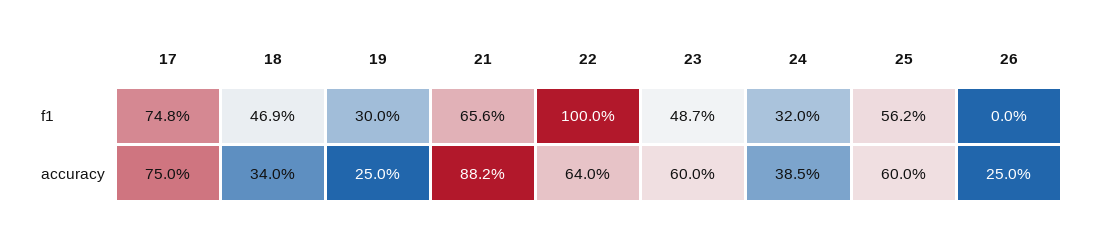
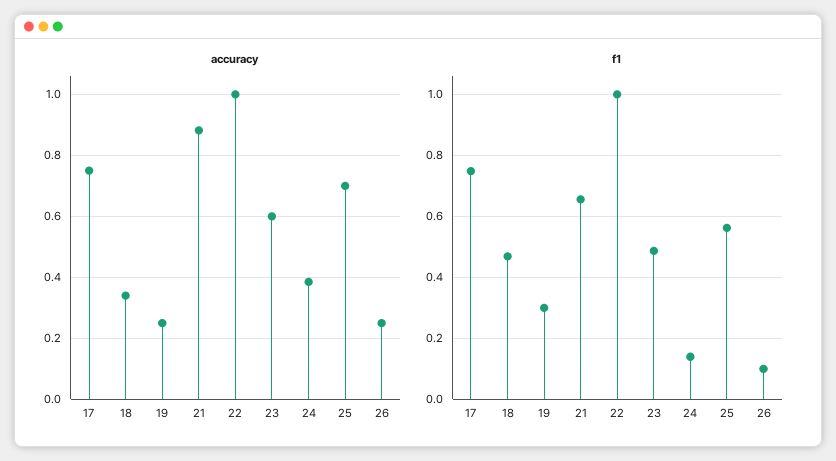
f1, 24: 0.32 -> 0.14
f1, 26: 0 -> 0.1
accuracy, 22: 0.64 -> 1
accuracy, 25: 0.6 -> 0.7

